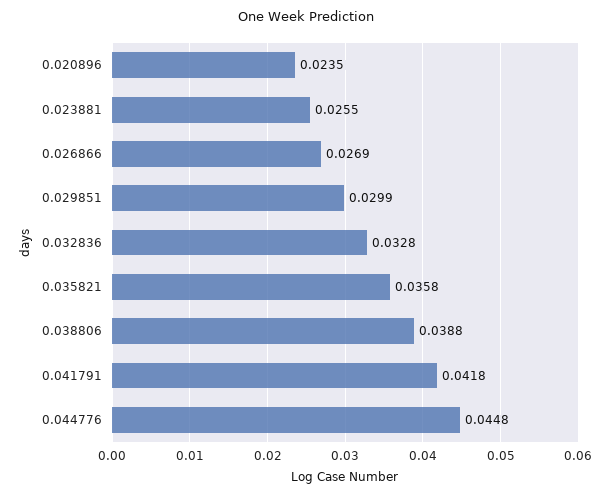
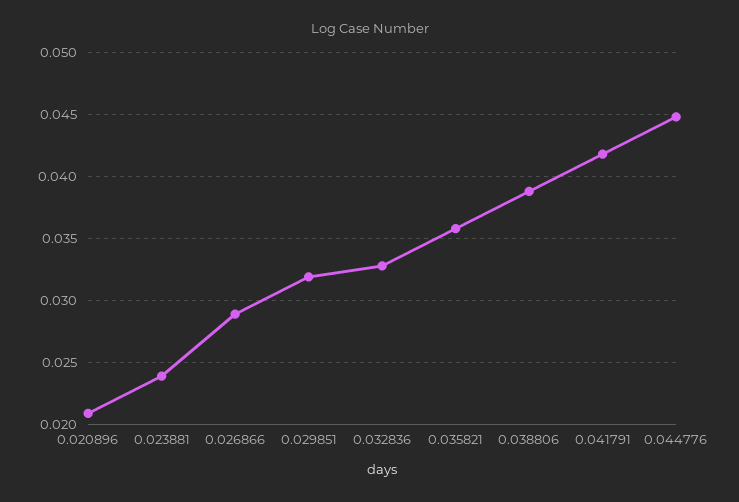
0.020896: 0.0235 -> 0.021
0.023881: 0.0255 -> 0.024
0.026866: 0.0269 -> 0.029
0.029851: 0.0299 -> 0.032

